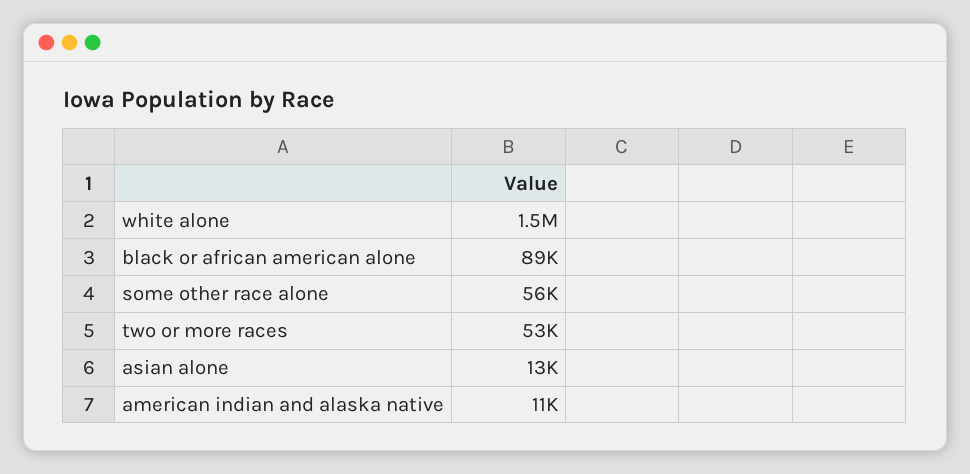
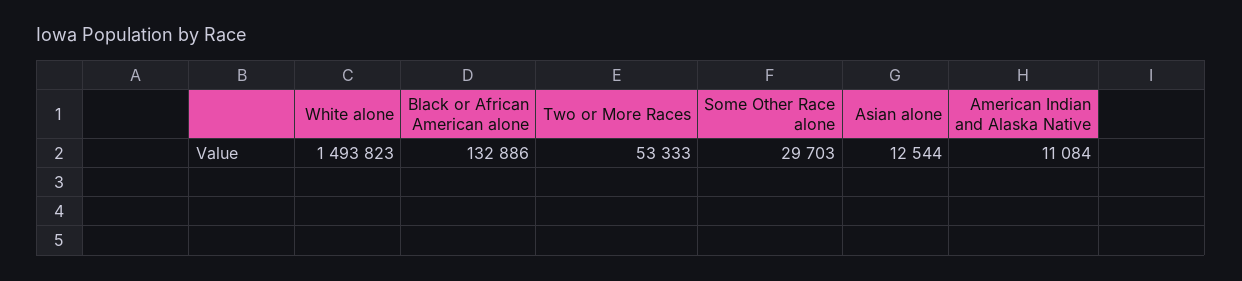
black or african american alone: 89000 -> 132886
some other race alone: 56000 -> 29703

